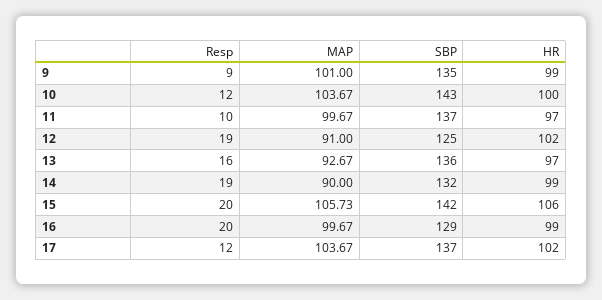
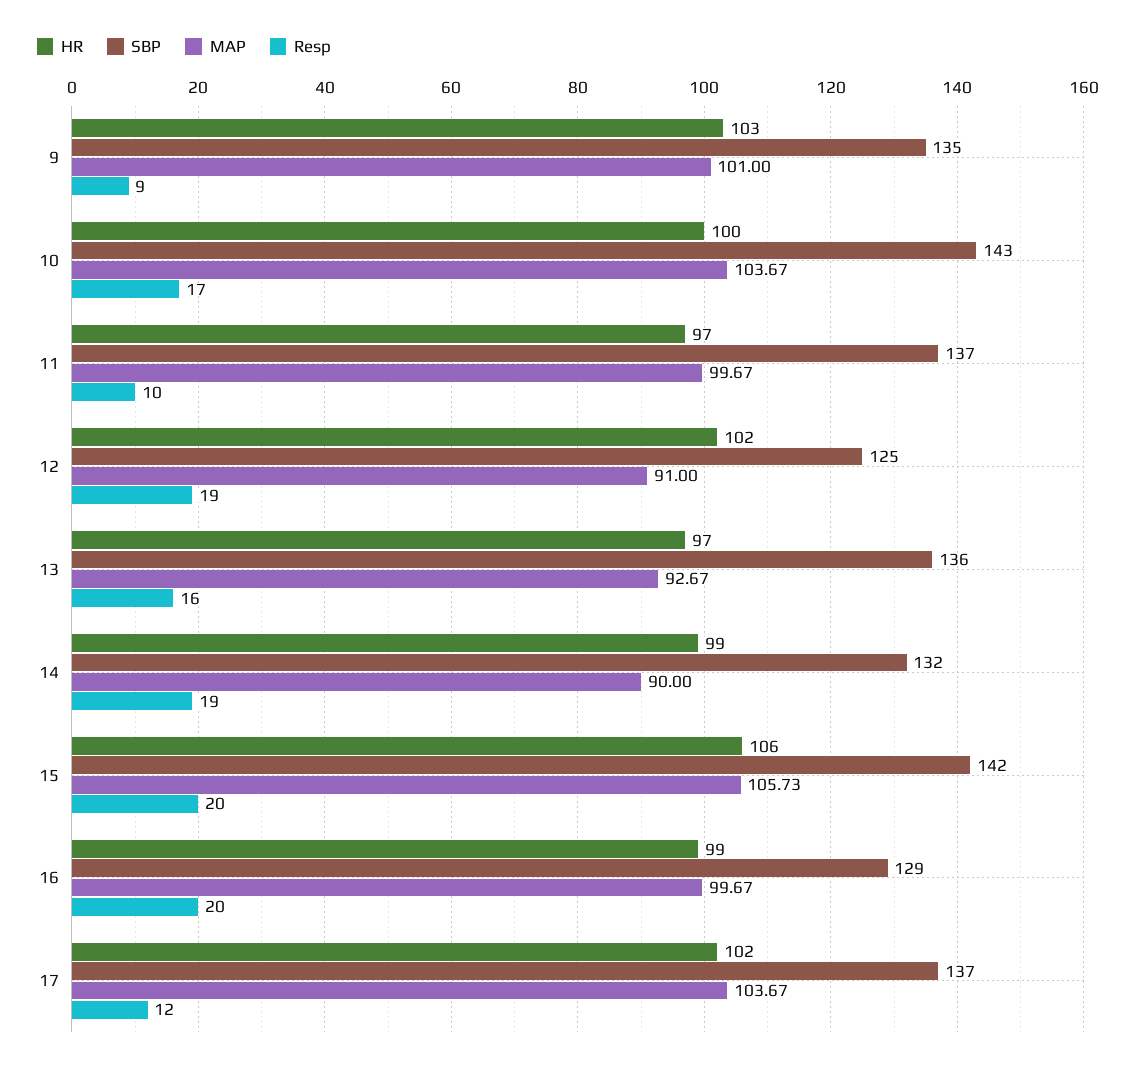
HR, 9: 99 -> 103
Resp, 10: 12 -> 17

